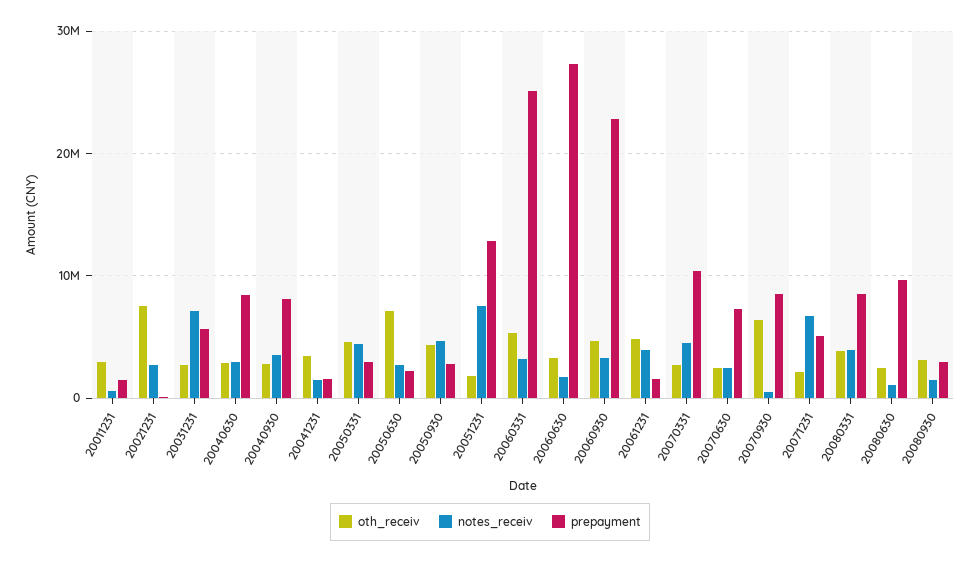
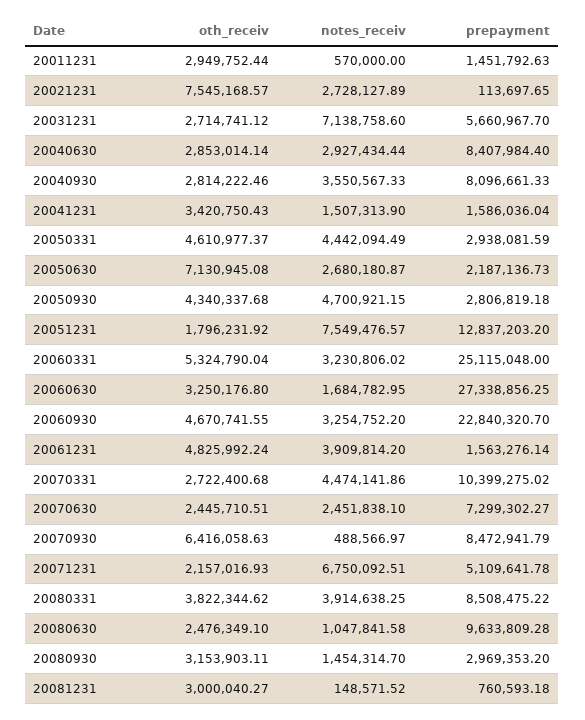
oth_receiv, 20081231: none -> 3000040.27
notes_receiv, 20081231: none -> 148571.52
prepayment, 20081231: none -> 760593.18

